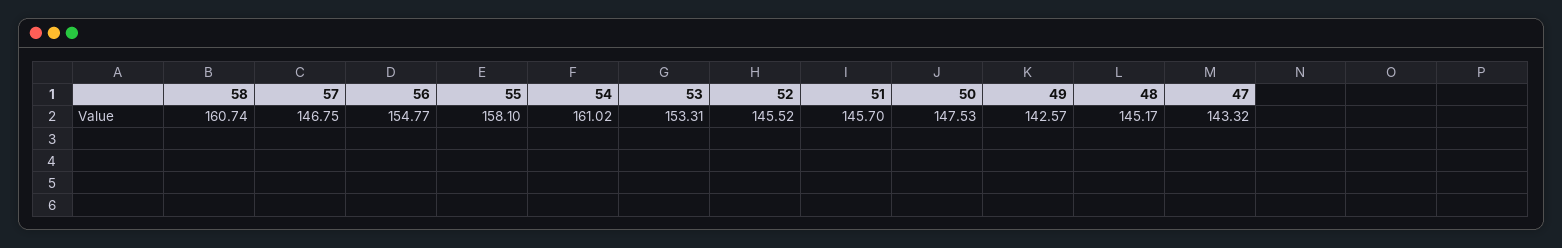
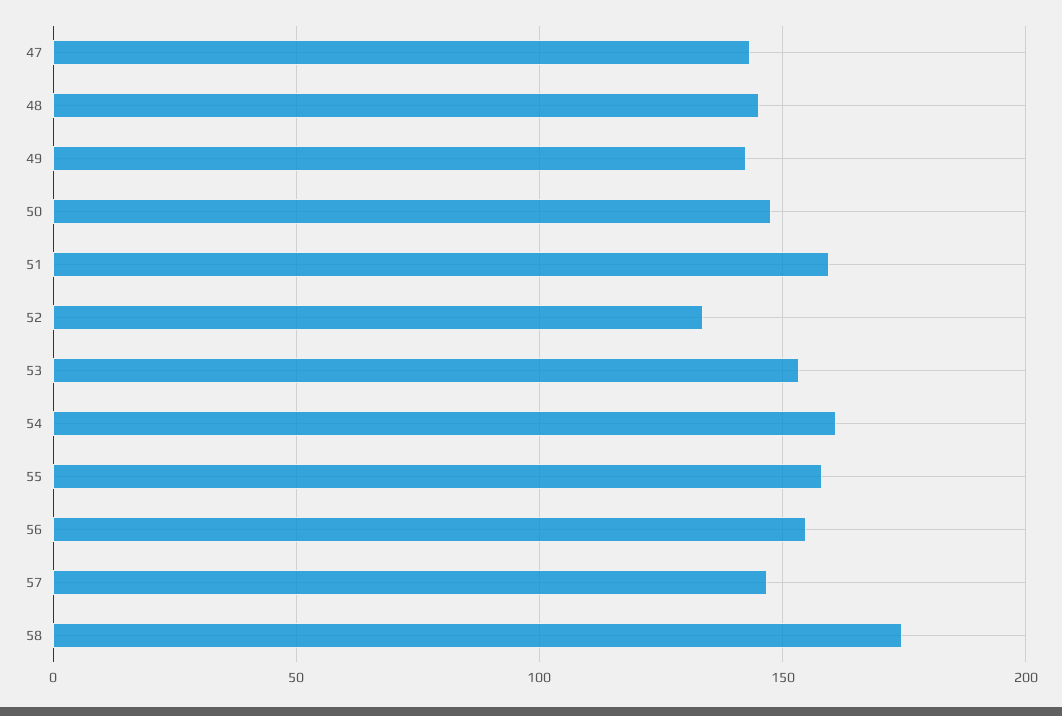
58: 160.74 -> 175
52: 145.52 -> 135
51: 145.7 -> 160

